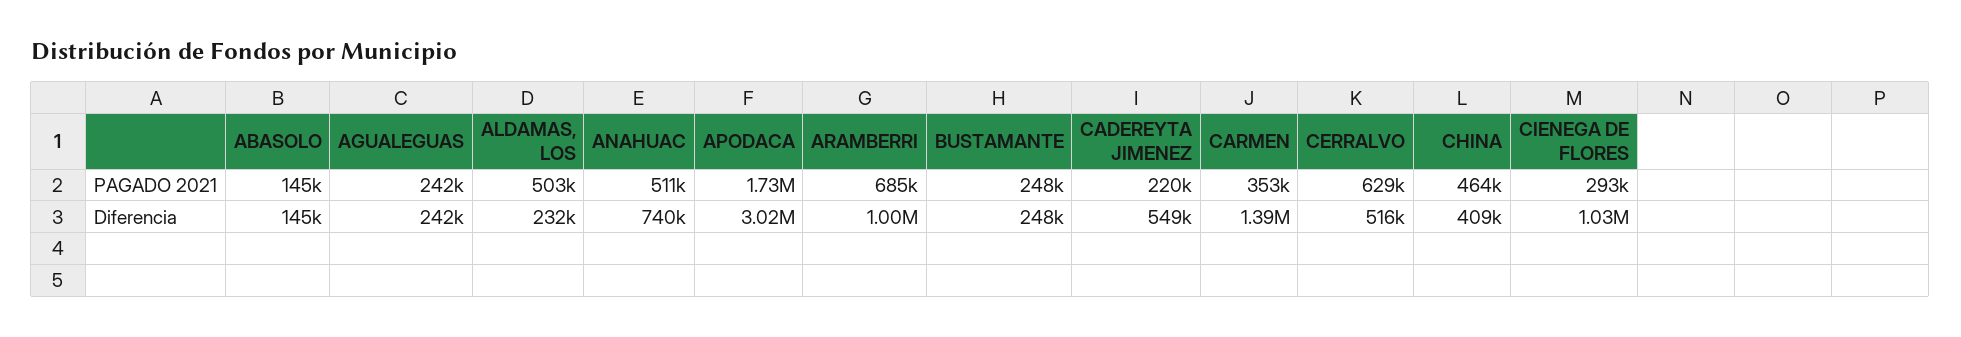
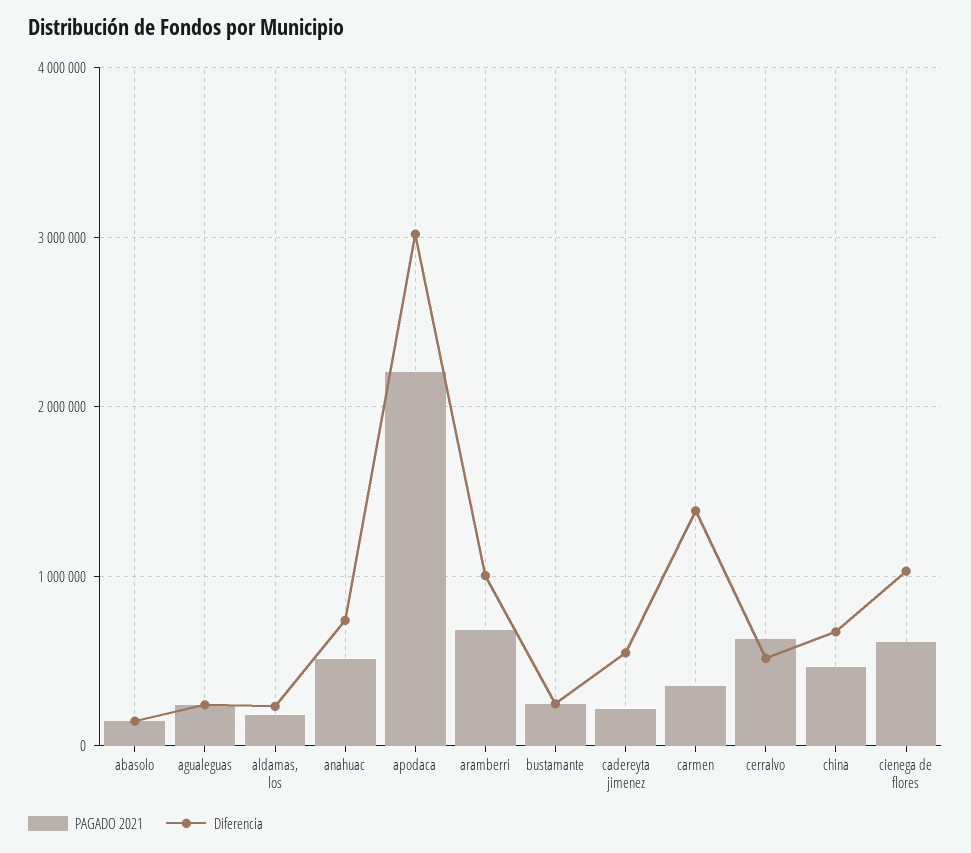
PAGADO 2021, ALDAMAS, LOS: 503000 -> 200000
PAGADO 2021, APODACA: 1730000 -> 2200000
PAGADO 2021, CIENEGA DE FLORES: 293000 -> 600000
Diferencia, CHINA: 409000 -> 700000

